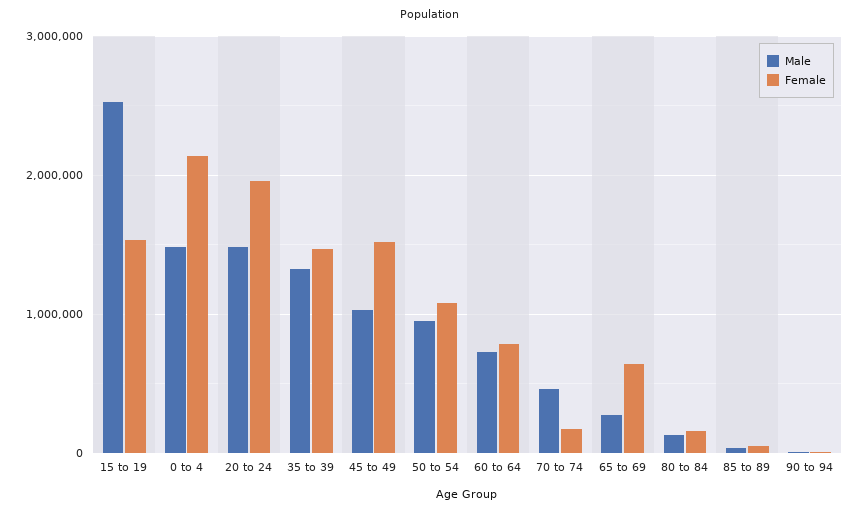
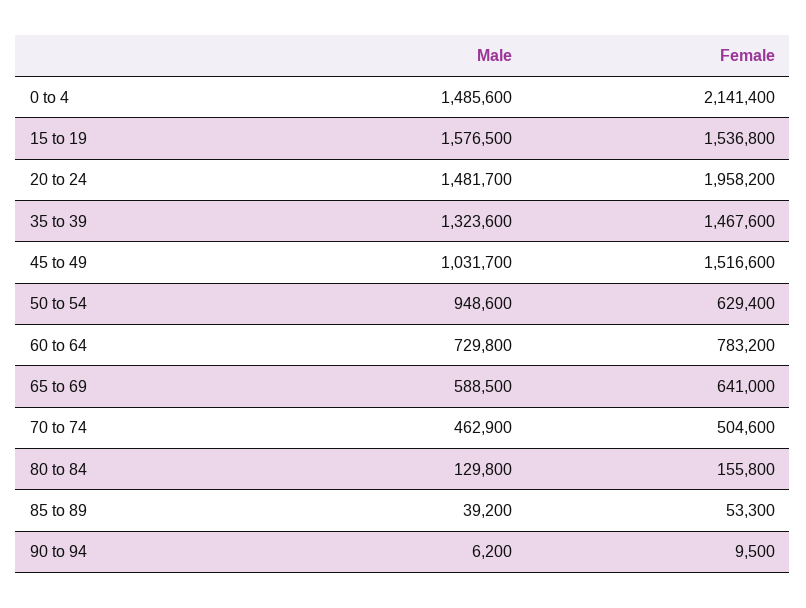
Male, 15 to 19: 2500000 -> 1576500
Female, 50 to 54: 1100000 -> 629400
Female, 70 to 74: 200000 -> 504600
Male, 65 to 69: 300000 -> 588500

